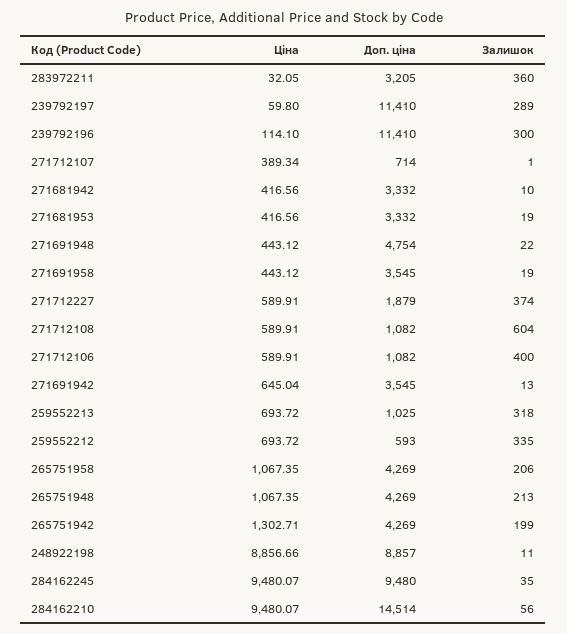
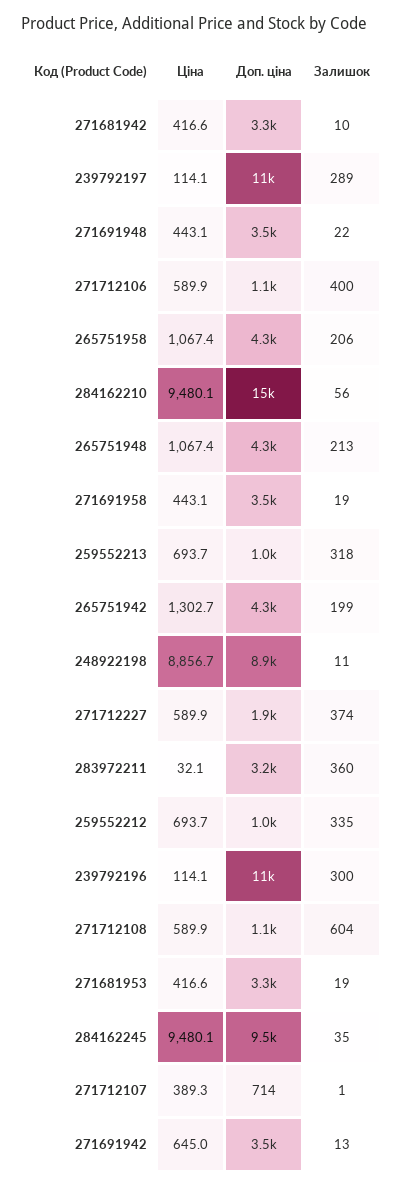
Ціна, 239792197: 59.8 -> 114.1
Доп. ціна, 271691948: 4754 -> 3500
Доп. ціна, 259552212: 593 -> 1000

